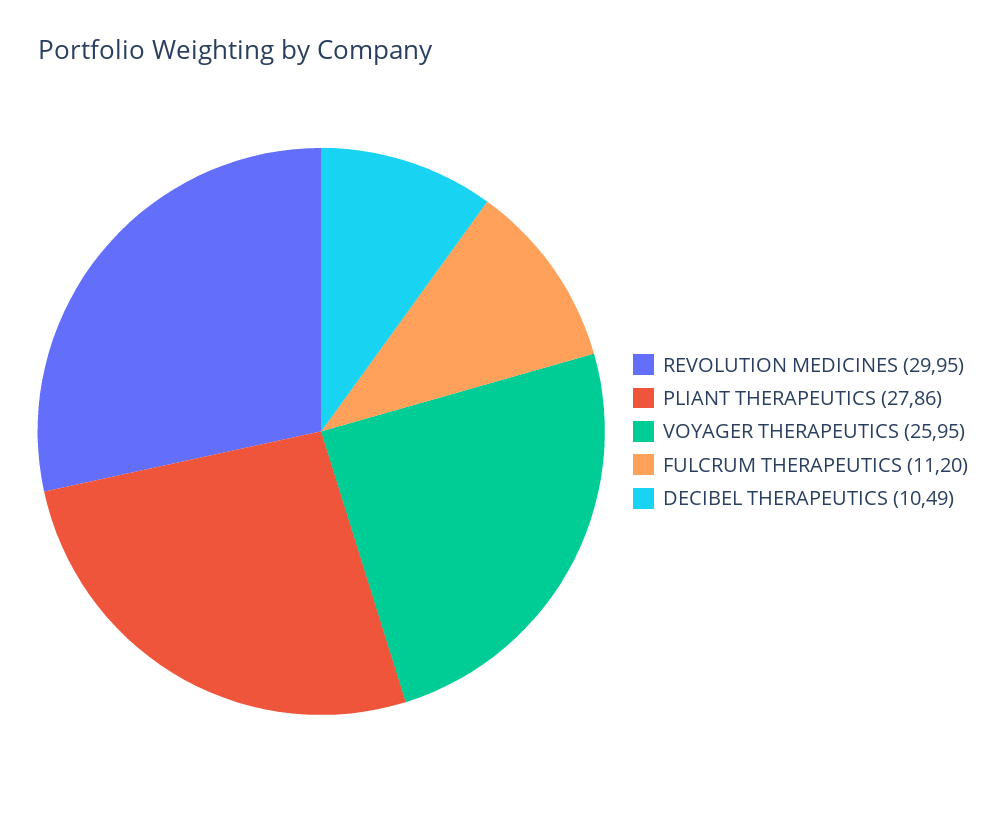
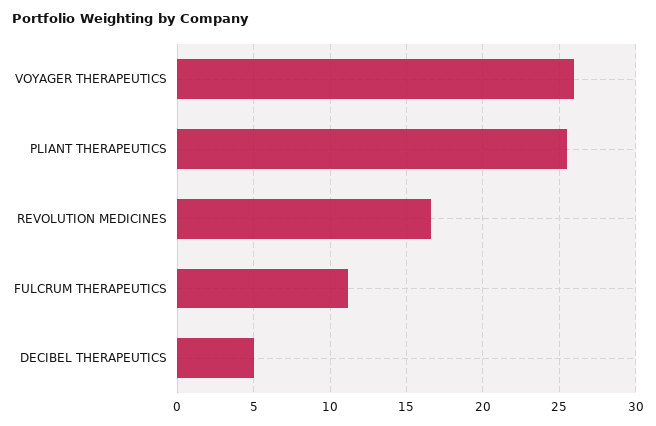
REVOLUTION MEDICINES: 29.95 -> 16.5
PLIANT THERAPEUTICS: 27.86 -> 25.5
DECIBEL THERAPEUTICS: 10.49 -> 5

